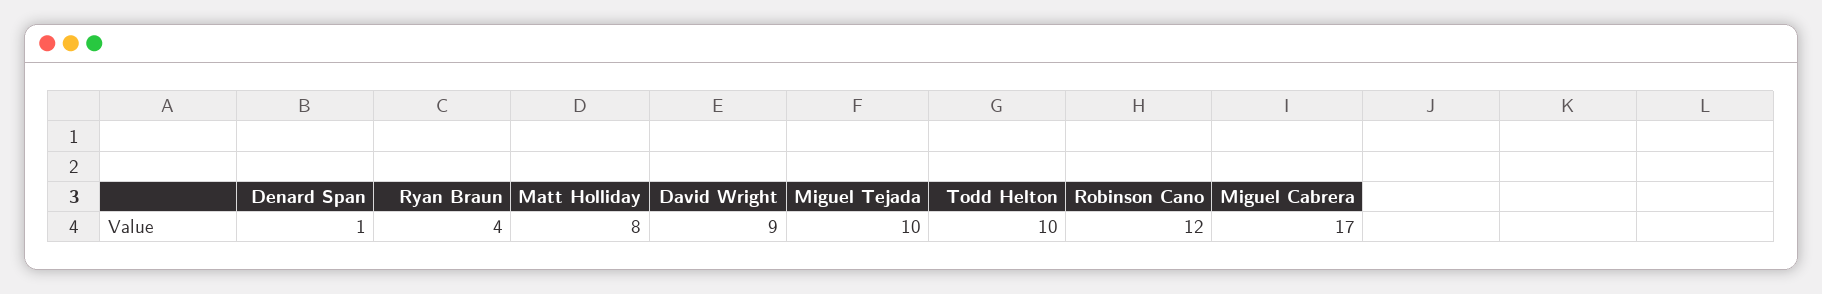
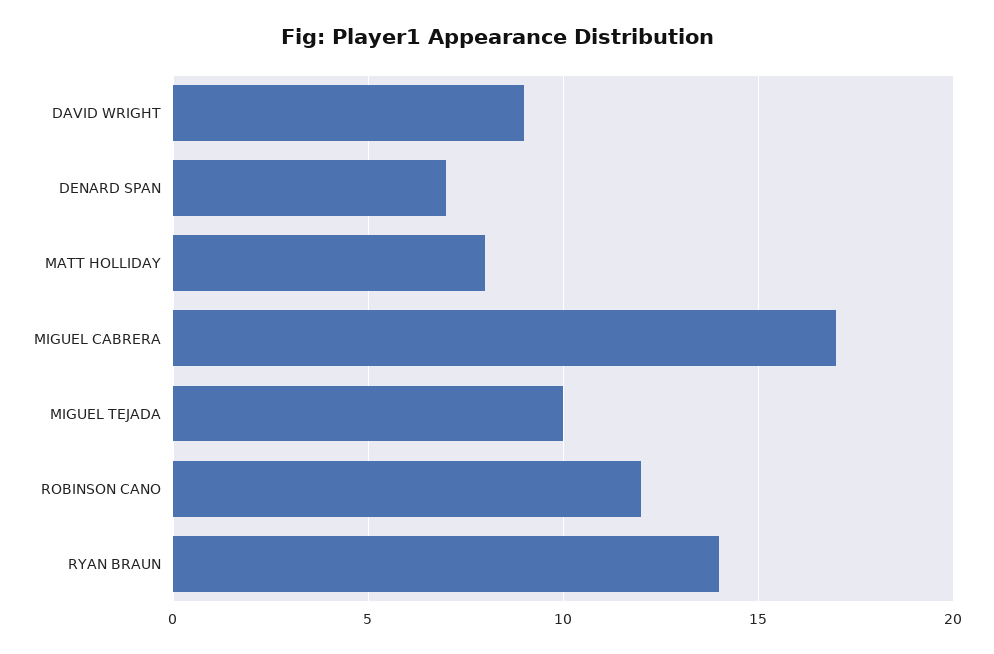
Denard Span: 1 -> 7
Ryan Braun: 4 -> 14
Todd Helton: 10 -> none

